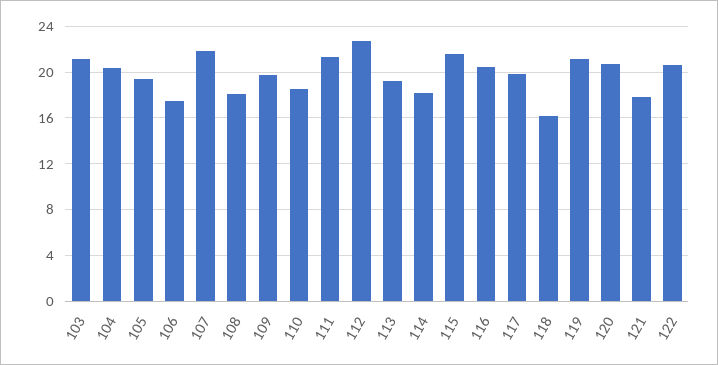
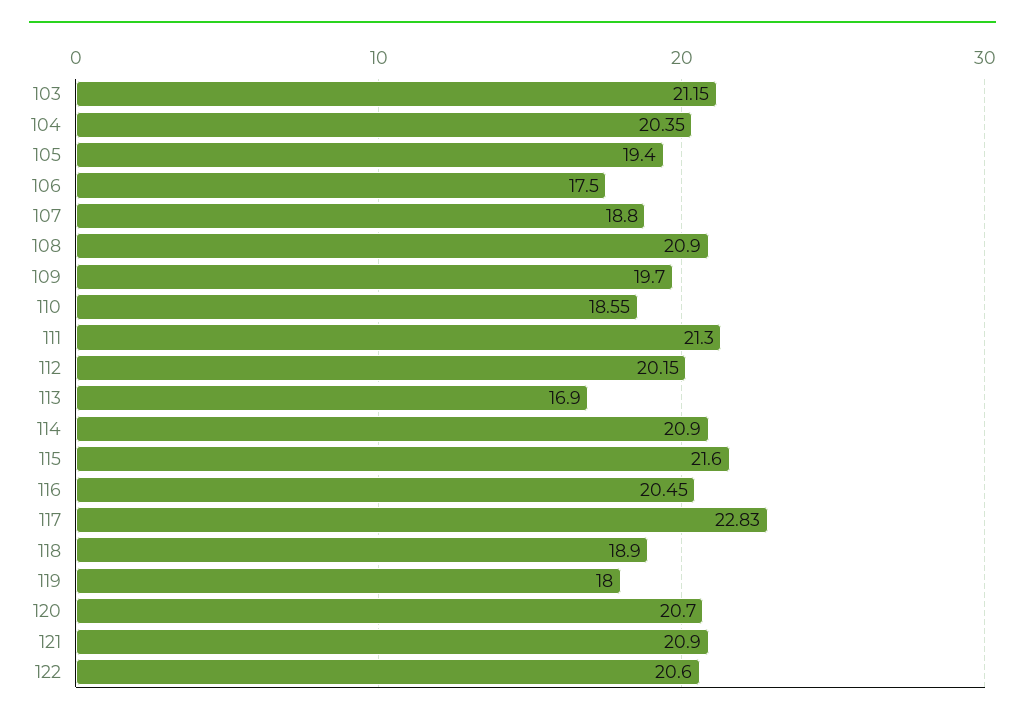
107: 22 -> 18.8
108: 18 -> 20.9
112: 23 -> 20.15
113: 19 -> 16.9
114: 18 -> 20.9
117: 20 -> 22.83
118: 16 -> 18.9
119: 21 -> 18
121: 18 -> 20.9

